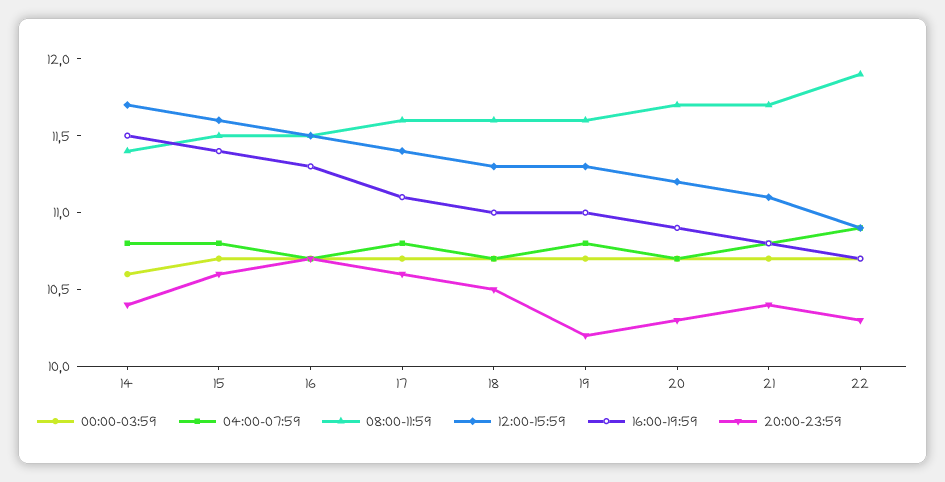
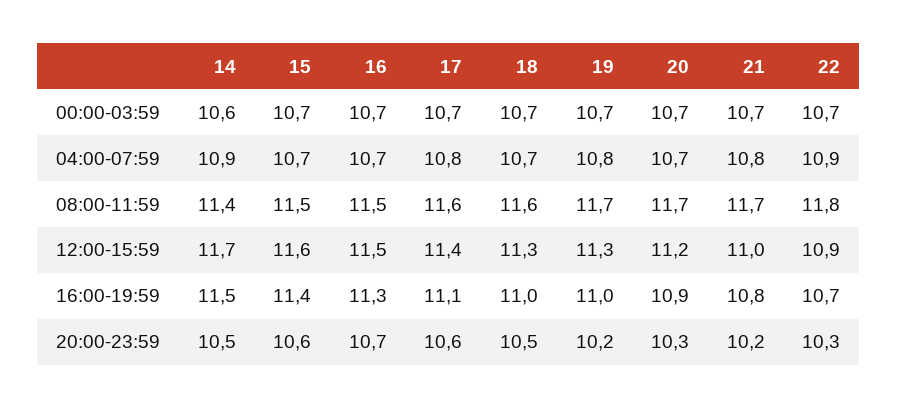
04:00-07:59, 14: 10.8 -> 10.9
20:00-23:59, 14: 10.4 -> 10.5
04:00-07:59, 15: 10.8 -> 10.7
08:00-11:59, 19: 11.6 -> 11.7
12:00-15:59, 21: 11.1 -> 11
20:00-23:59, 21: 10.4 -> 10.2
08:00-11:59, 22: 11.9 -> 11.8

